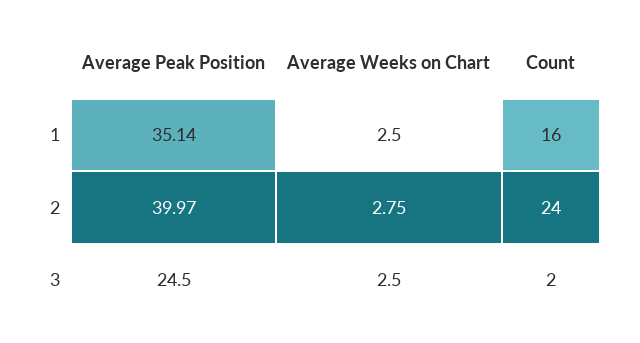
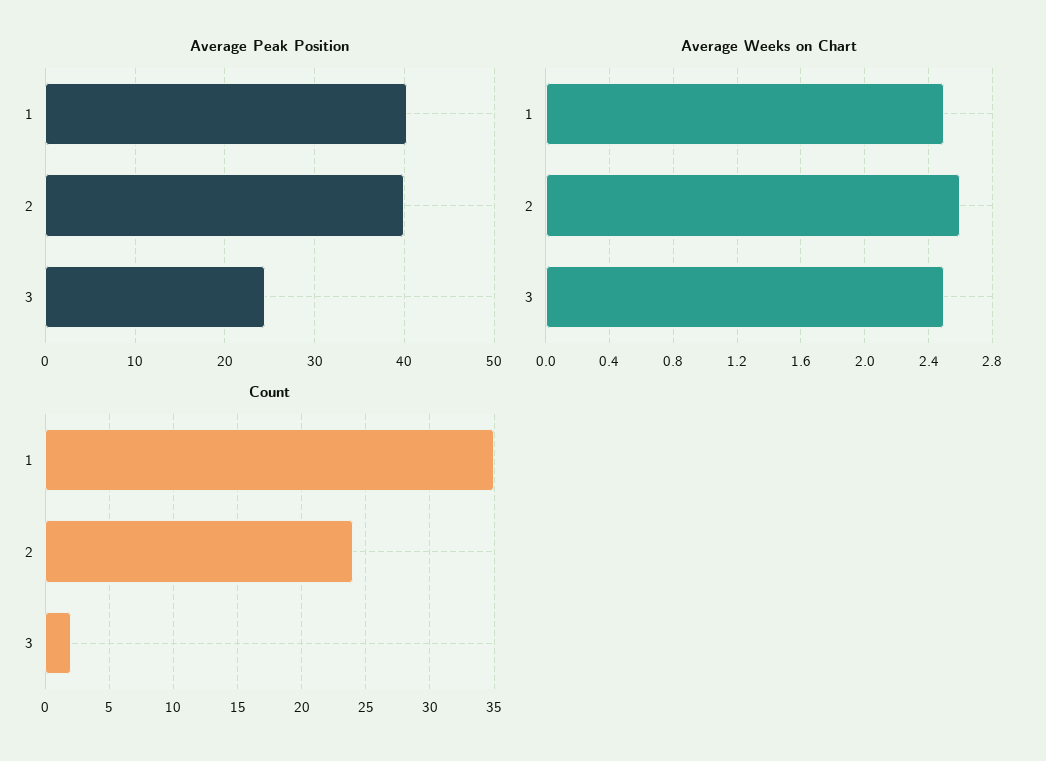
Average Peak Position, 1: 35.14 -> 40
Count, 1: 16 -> 35
Average Weeks on Chart, 2: 2.75 -> 2.6

